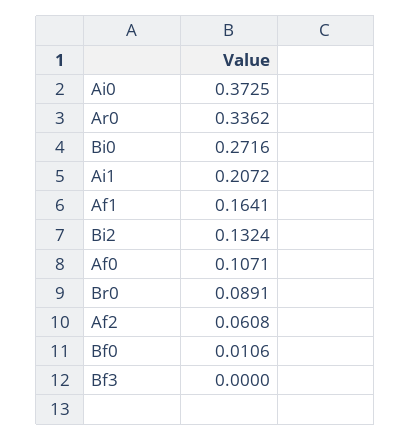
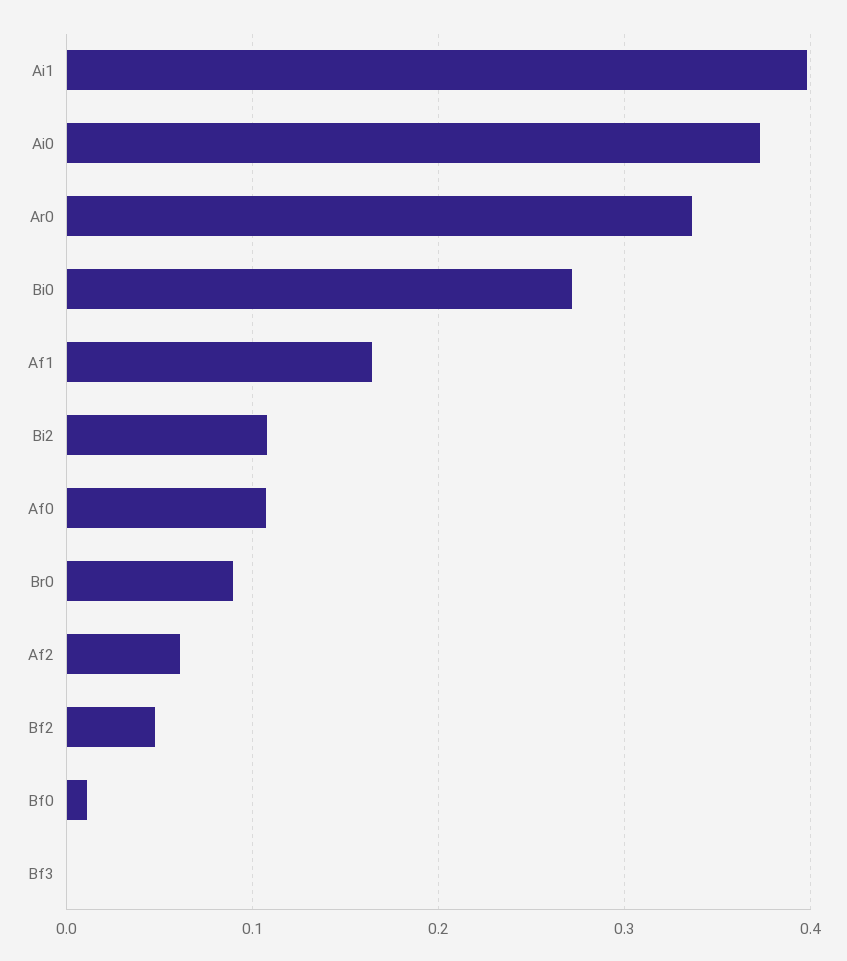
Ai1: 0.2072 -> 0.4
Bi2: 0.1324 -> 0.11
Bf2: none -> 0.05

